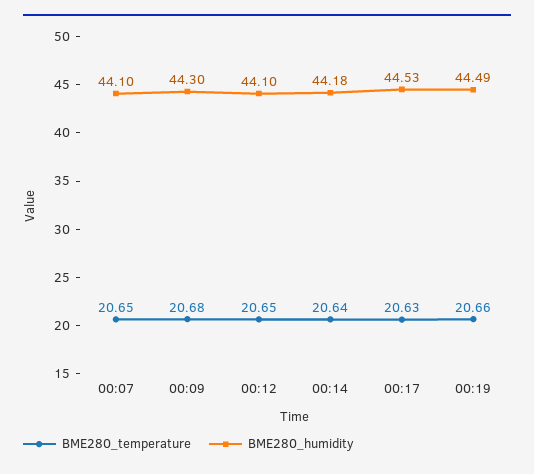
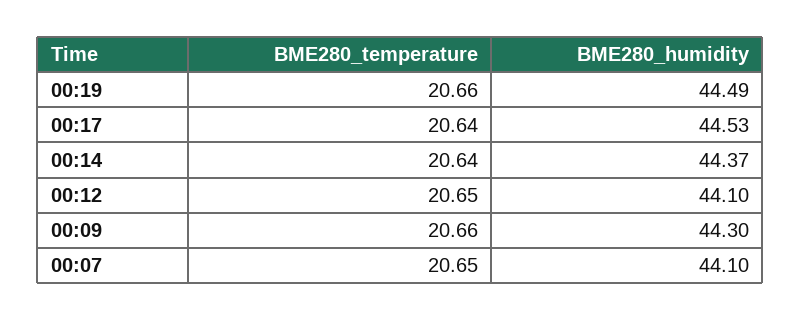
BME280_temperature, 00:09: 20.68 -> 20.66
BME280_humidity, 00:14: 44.18 -> 44.37
BME280_temperature, 00:17: 20.63 -> 20.64

